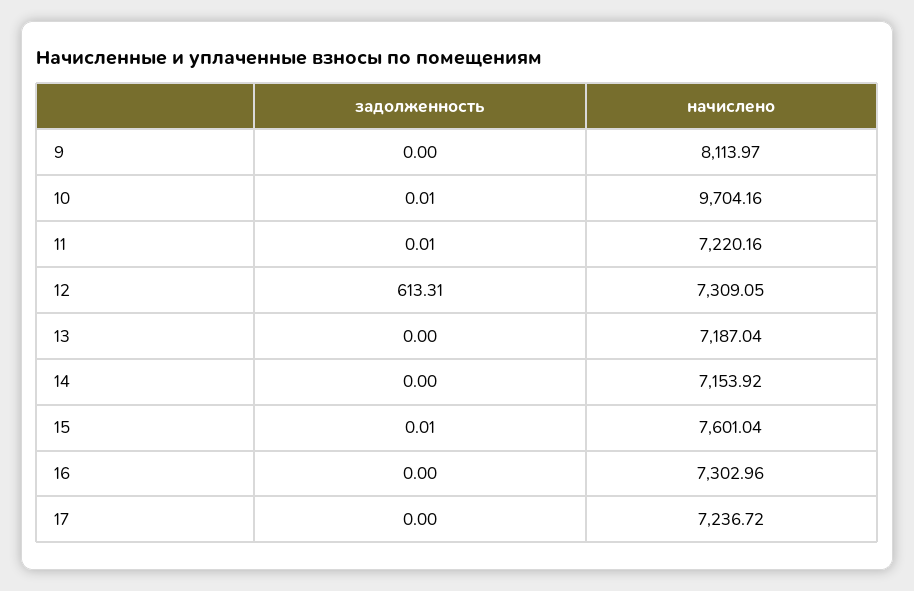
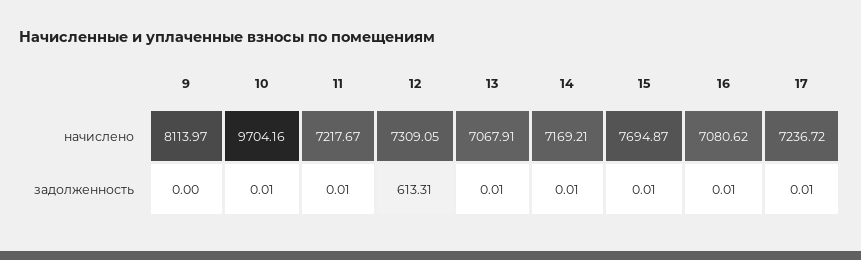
начислено, 11: 7220.16 -> 7217.67
задолженность, 13: 0 -> 0.01
начислено, 13: 7187.04 -> 7067.91
задолженность, 14: 0 -> 0.01
начислено, 14: 7153.92 -> 7169.21
начислено, 15: 7601.04 -> 7694.87
задолженность, 16: 0 -> 0.01
начислено, 16: 7302.96 -> 7080.62
задолженность, 17: 0 -> 0.01

